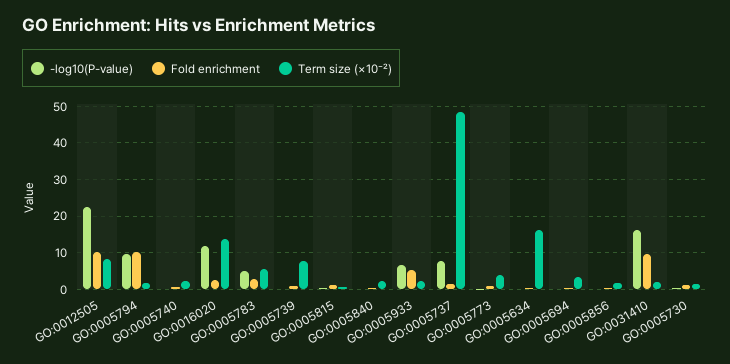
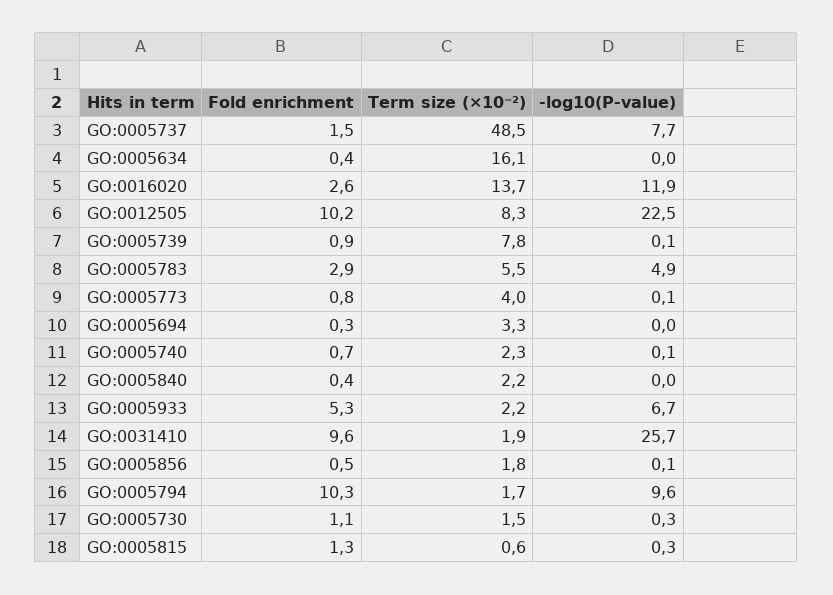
-log10(P-value), GO:0031410: 16 -> 25.7

